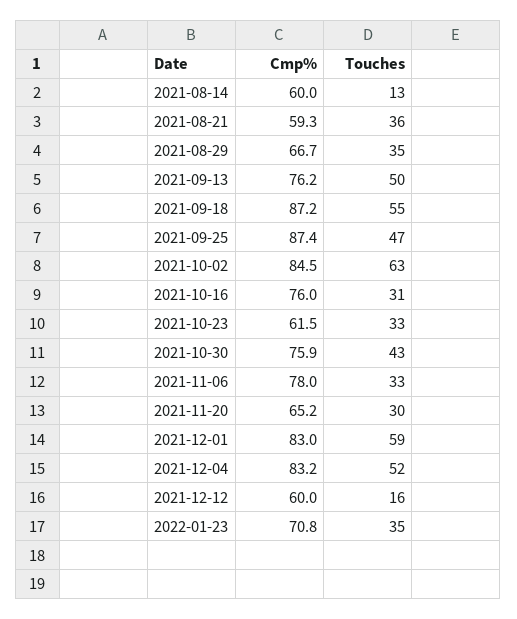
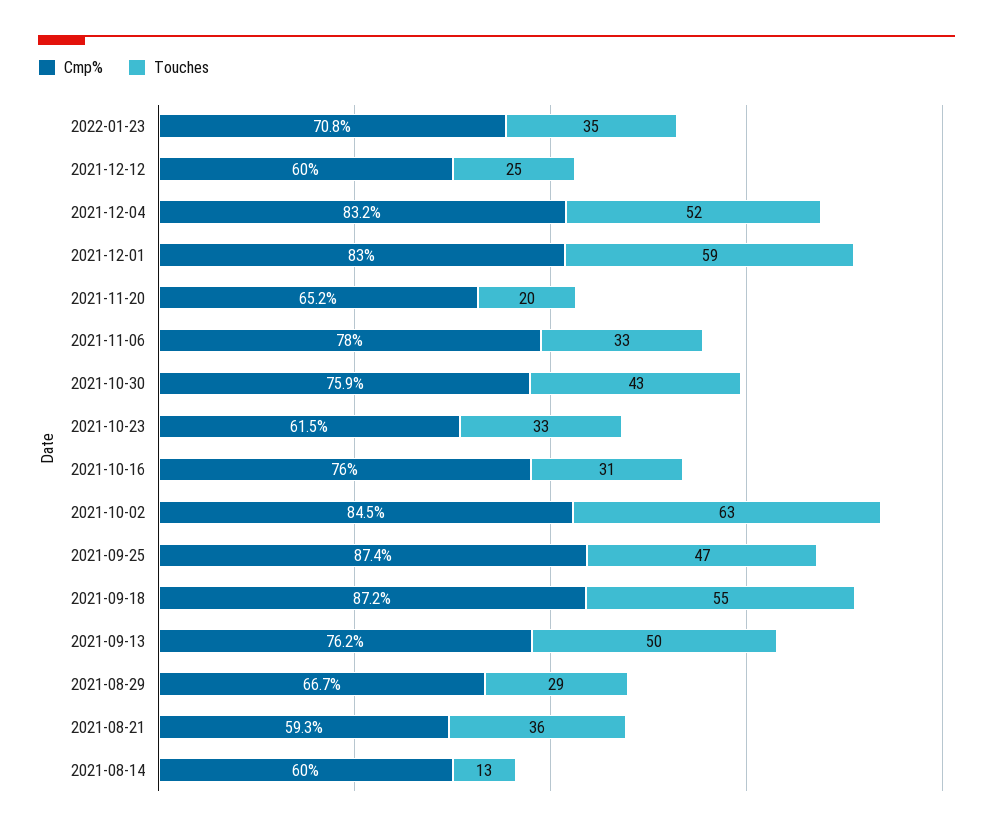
Touches, 2021-08-29: 35 -> 29
Touches, 2021-11-20: 30 -> 20
Touches, 2021-12-12: 16 -> 25

